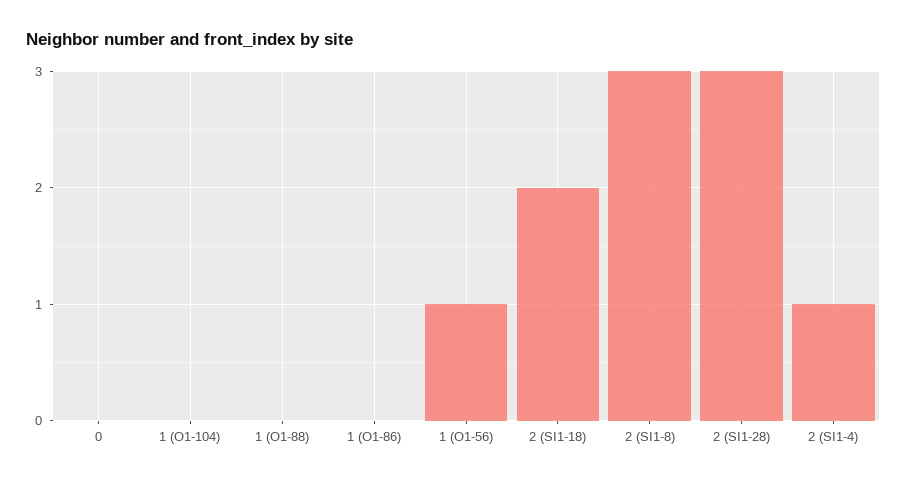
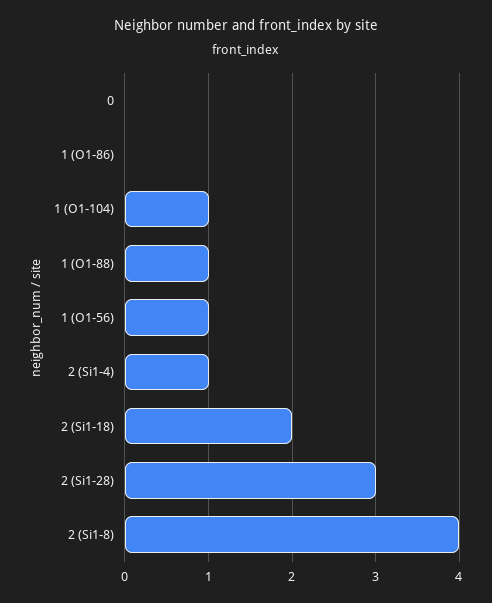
1 (O1-104): 0 -> 1
1 (O1-88): 0 -> 1
2 (SI1-8): 3 -> 4

